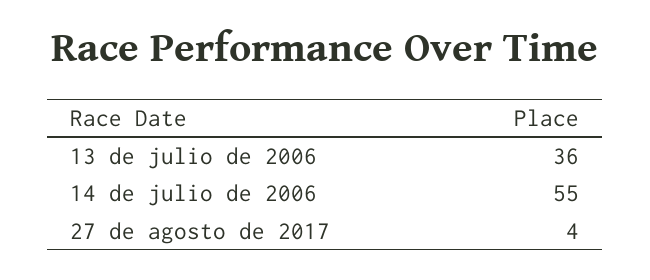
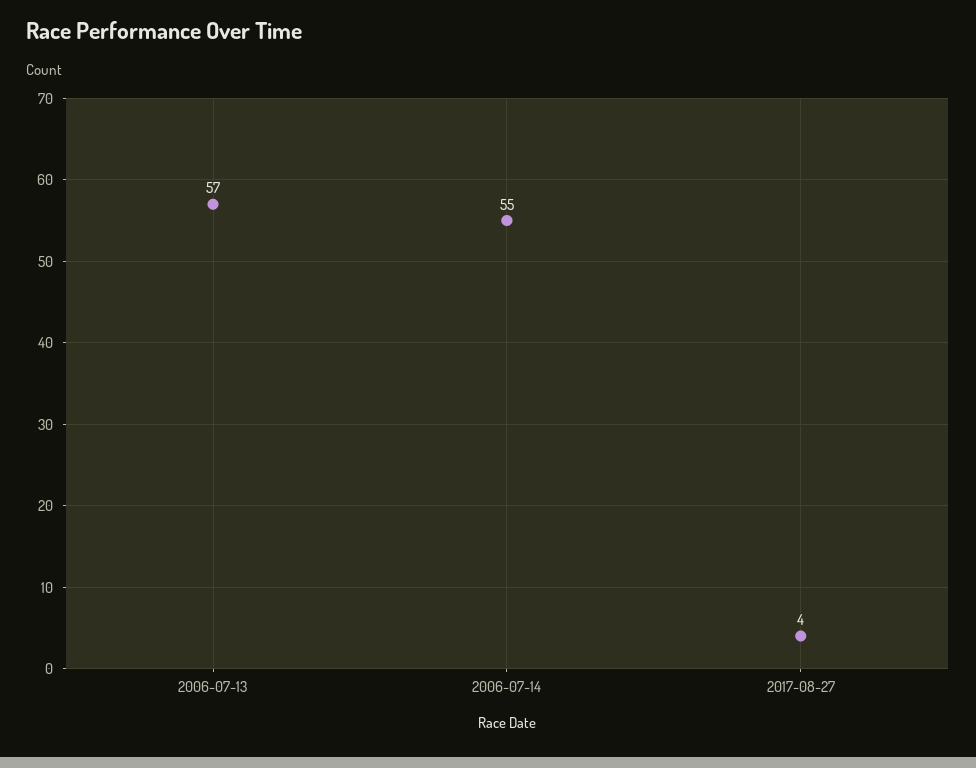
13 de julio de 2006: 36 -> 57

